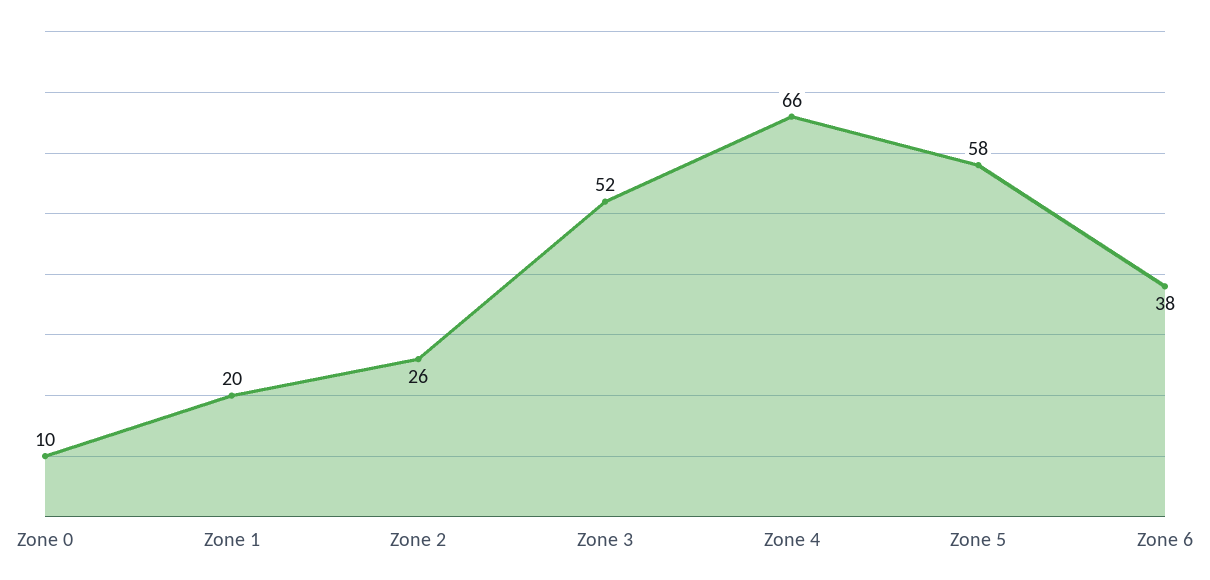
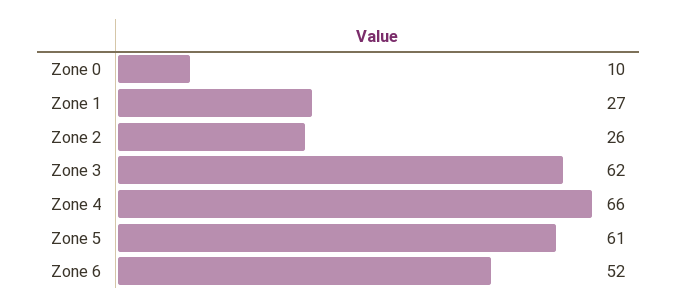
Zone 1: 20 -> 27
Zone 3: 52 -> 62
Zone 5: 58 -> 61
Zone 6: 38 -> 52

